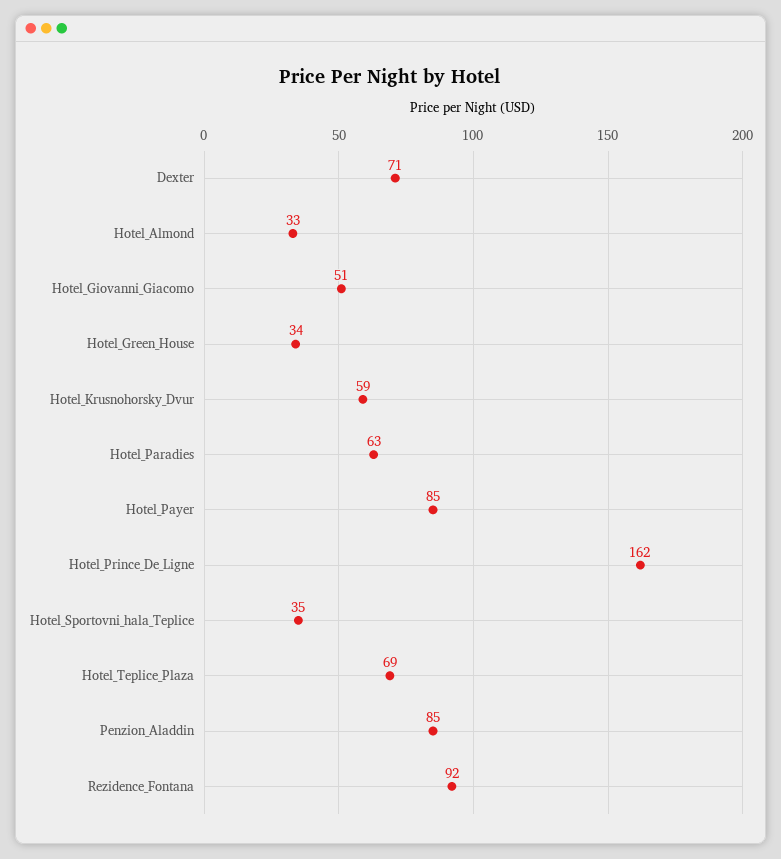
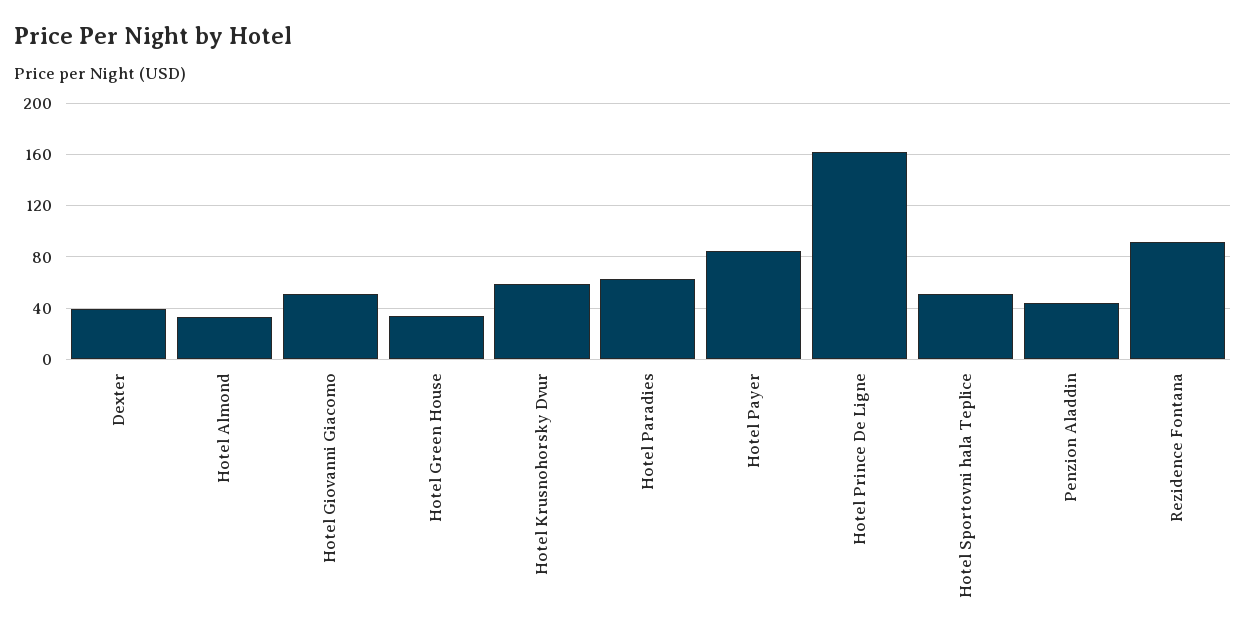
Dexter: 71 -> 40
Hotel_Sportovni_hala_Teplice: 35 -> 50
Hotel_Teplice_Plaza: 69 -> none
Penzion_Aladdin: 85 -> 45

